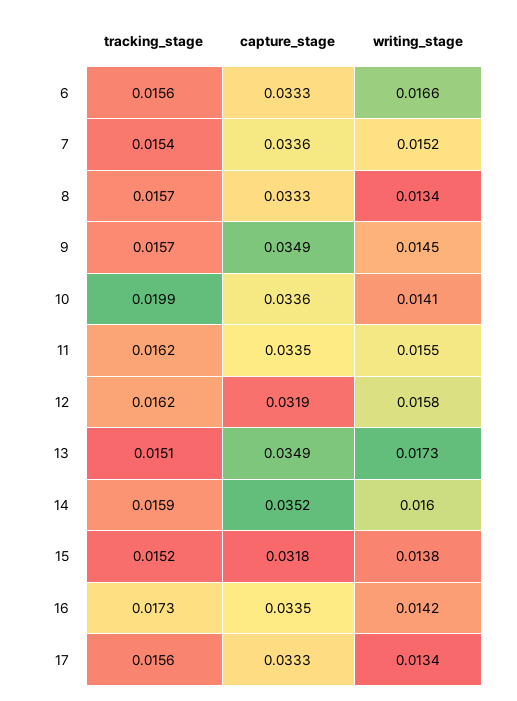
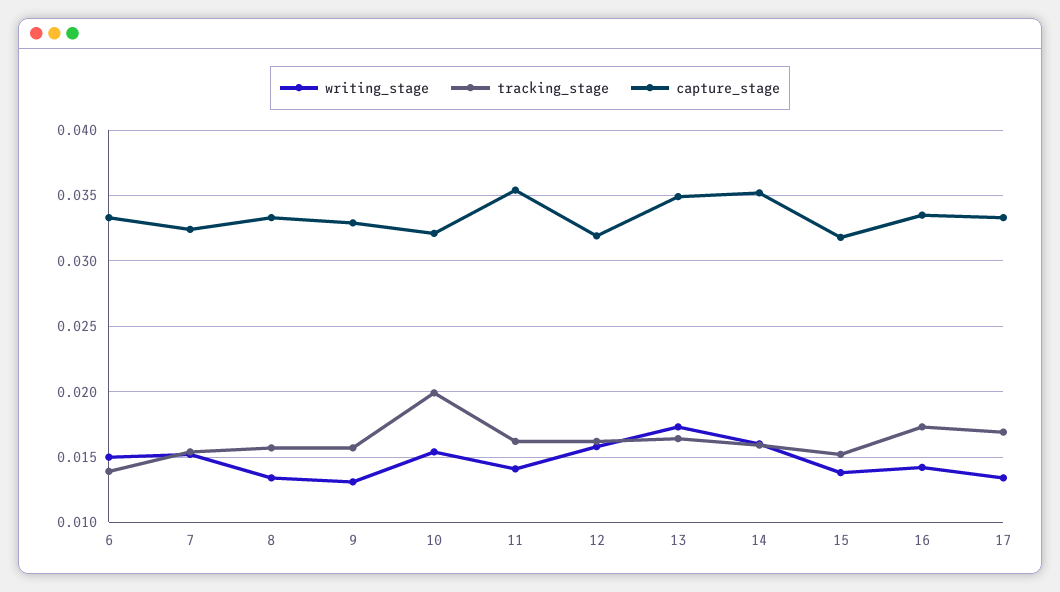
tracking_stage, 6: 0.0156 -> 0.014
writing_stage, 6: 0.0166 -> 0.015
capture_stage, 7: 0.0336 -> 0.0325
capture_stage, 9: 0.0349 -> 0.033
writing_stage, 9: 0.0145 -> 0.013
capture_stage, 10: 0.0336 -> 0.032
writing_stage, 10: 0.0141 -> 0.0155
capture_stage, 11: 0.0335 -> 0.0355
writing_stage, 11: 0.0155 -> 0.014
tracking_stage, 13: 0.0151 -> 0.0165
tracking_stage, 17: 0.0156 -> 0.017

